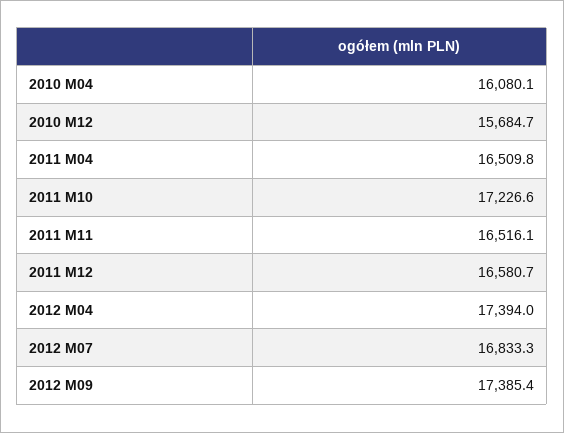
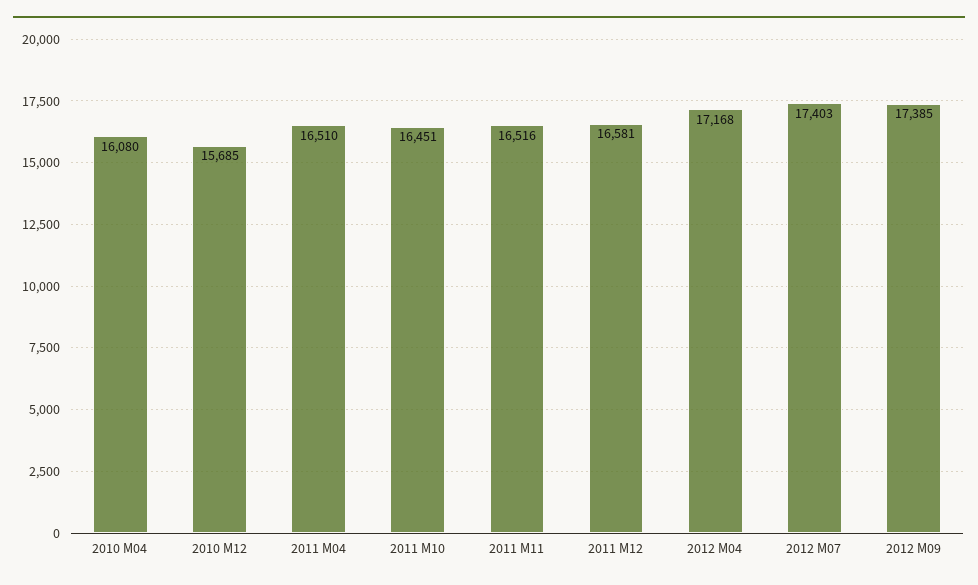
2011 M10: 17226.6 -> 16451
2012 M04: 17394 -> 17168
2012 M07: 16833.3 -> 17403

